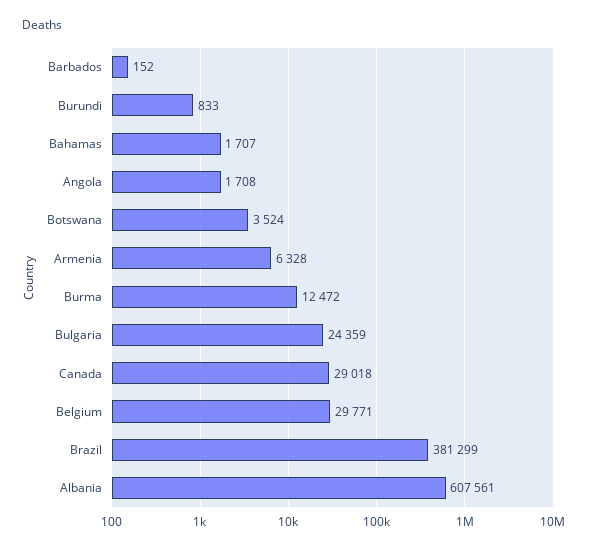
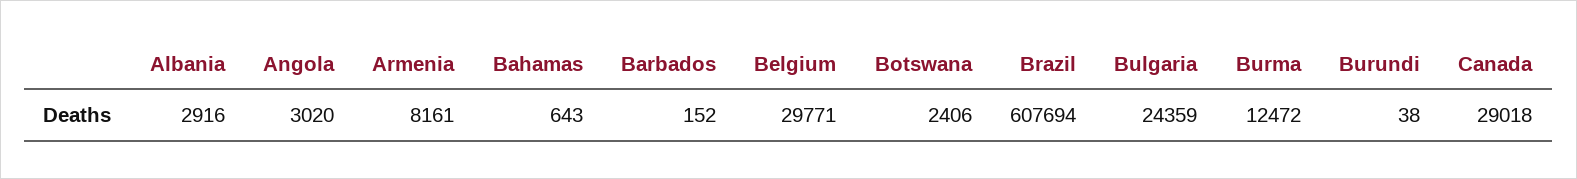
Burundi: 833 -> 38
Bahamas: 1707 -> 643
Angola: 1708 -> 3020
Botswana: 3524 -> 2406
Armenia: 6328 -> 8161
Brazil: 381299 -> 607694
Albania: 607561 -> 2916

